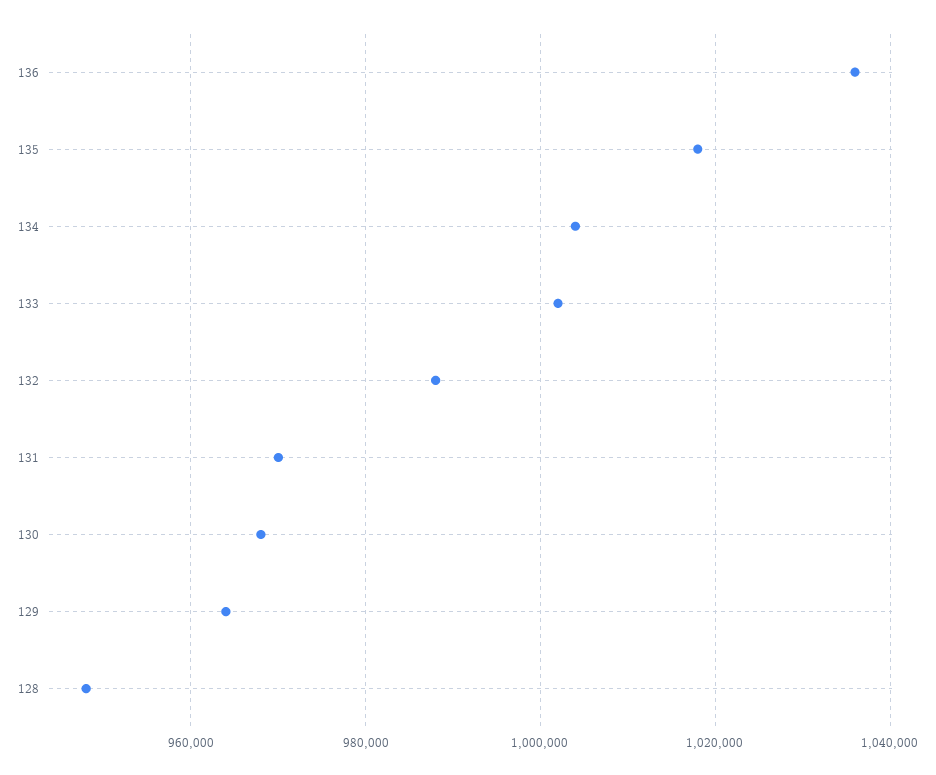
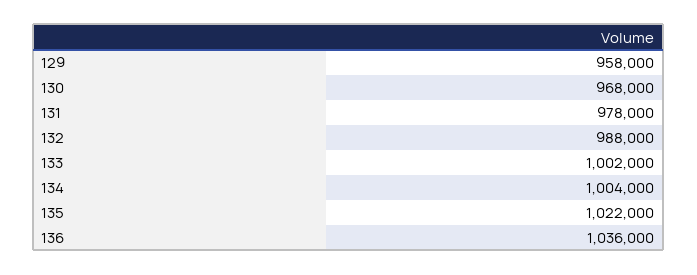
135: 1018000 -> 1022000
131: 970000 -> 978000
129: 964000 -> 958000
128: 948000 -> none

